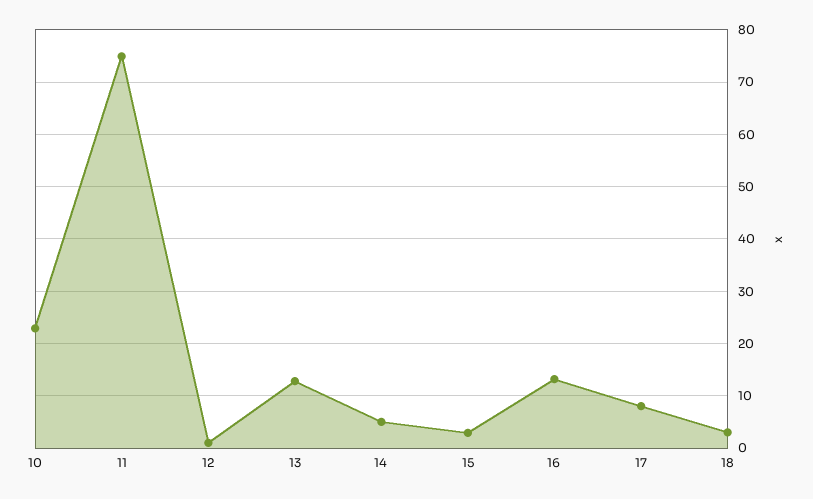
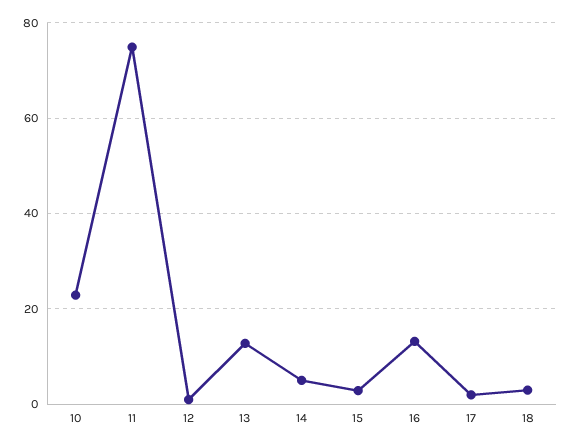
17: 8 -> 2

